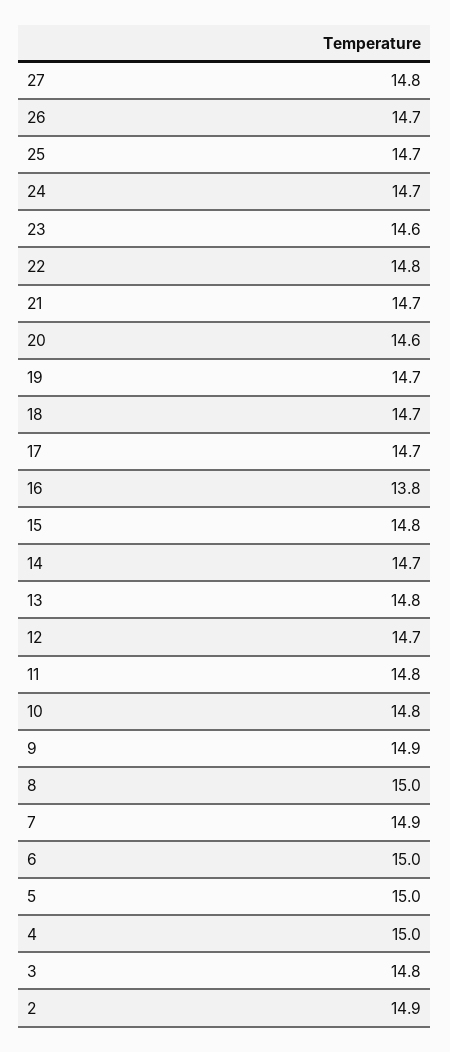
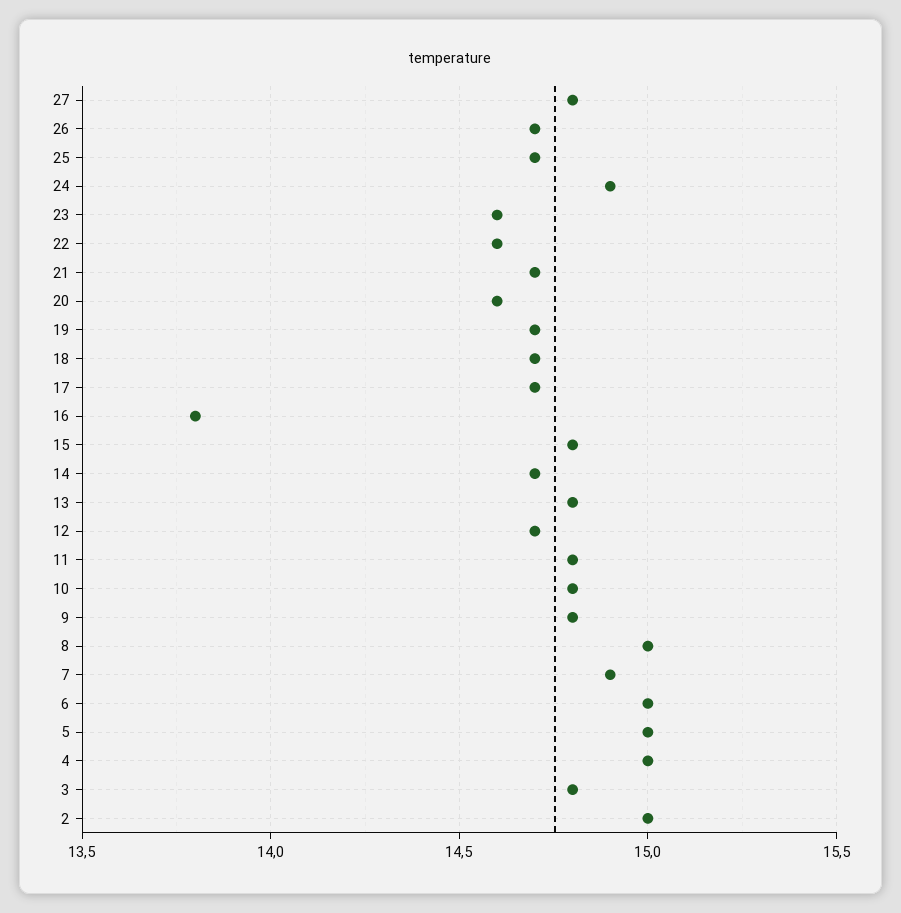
24: 14.7 -> 14.9
22: 14.8 -> 14.6
9: 14.9 -> 14.8
2: 14.9 -> 15

